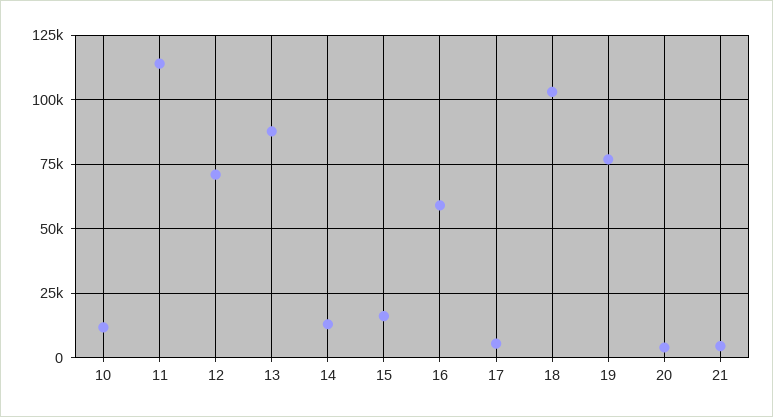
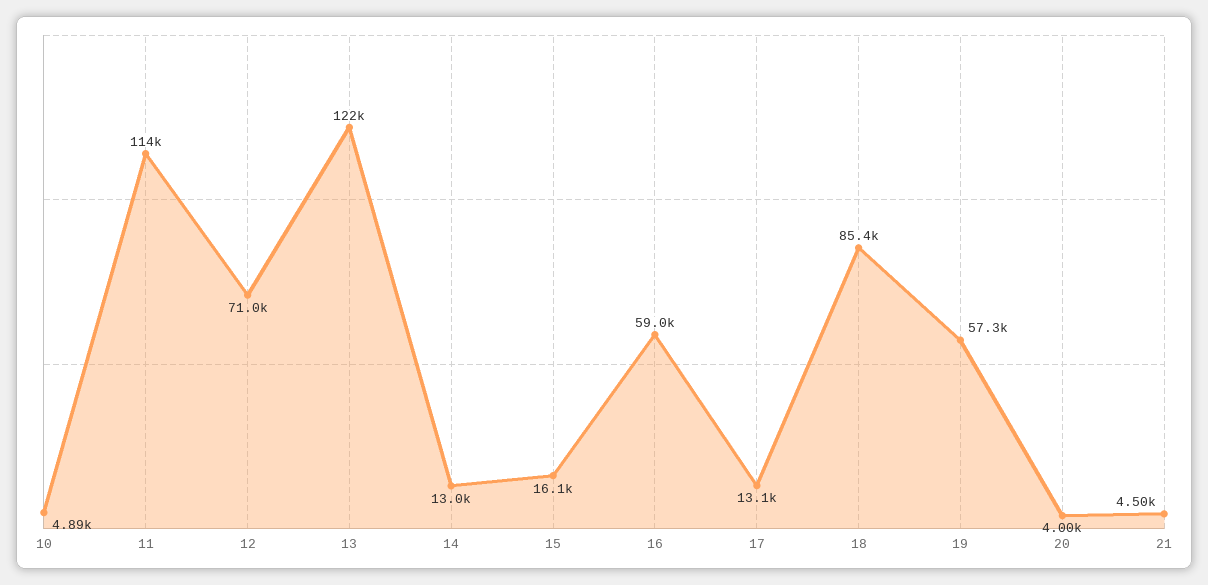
10: 12500 -> 4890
13: 87500 -> 122000
17: 5000 -> 13100
18: 102500 -> 85400
19: 77500 -> 57300

